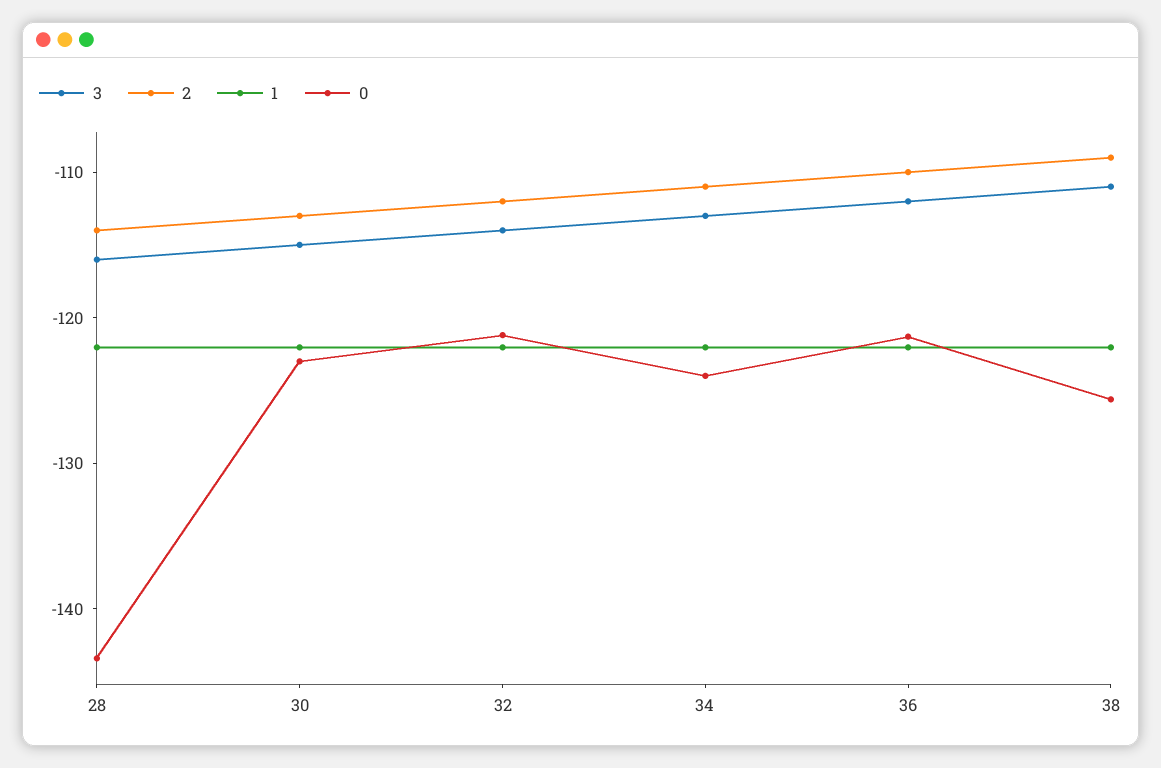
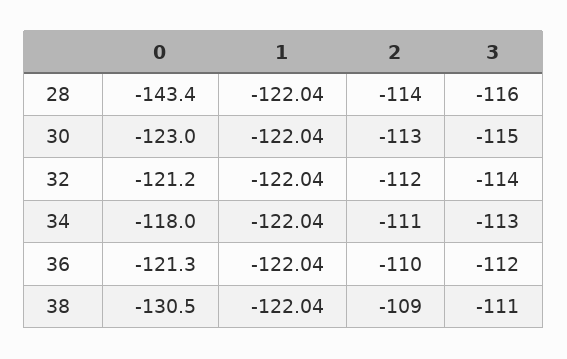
0, 34: -124 -> -118
0, 38: -126 -> -130.5

